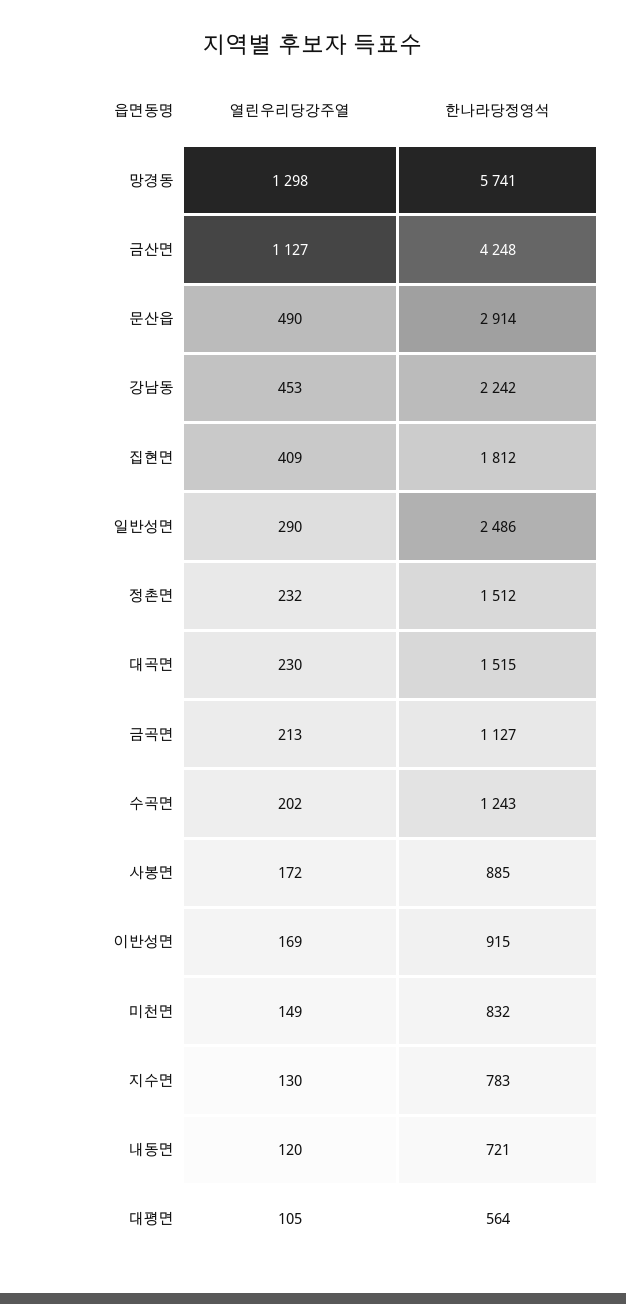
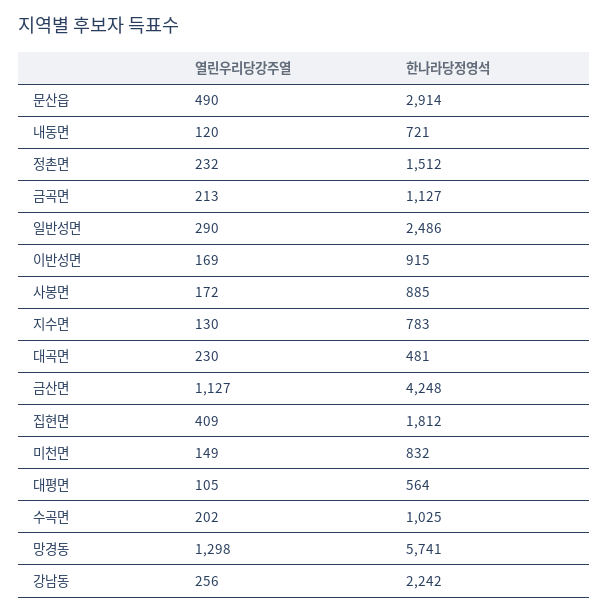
열린우리당강주열, 강남동: 453 -> 256
한나라당정영석, 대곡면: 1515 -> 481
한나라당정영석, 수곡면: 1243 -> 1025

